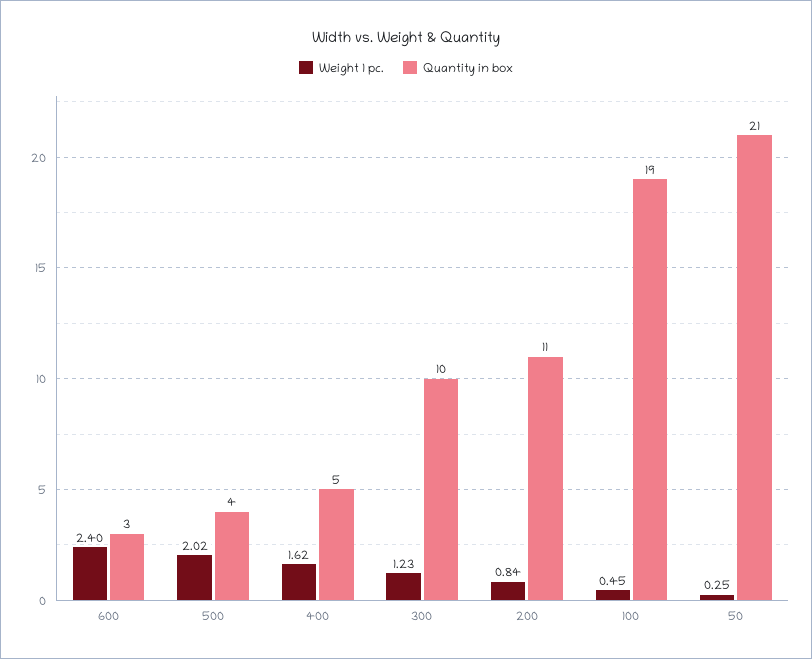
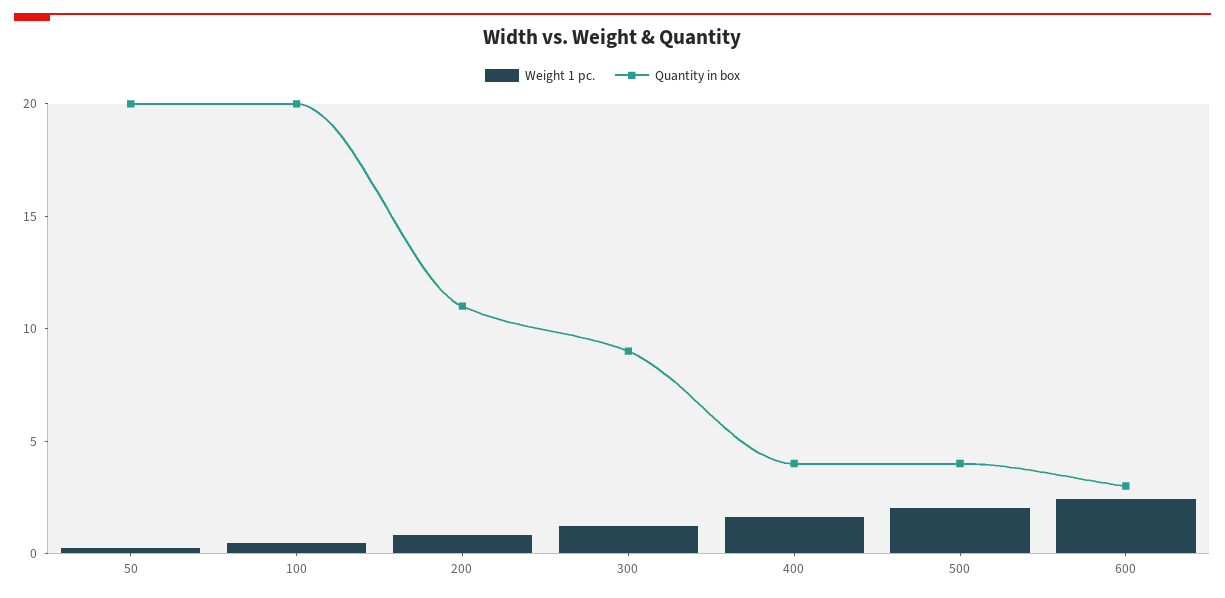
Quantity in box, 400: 5 -> 4
Quantity in box, 300: 10 -> 9
Quantity in box, 100: 19 -> 20
Quantity in box, 50: 21 -> 20

